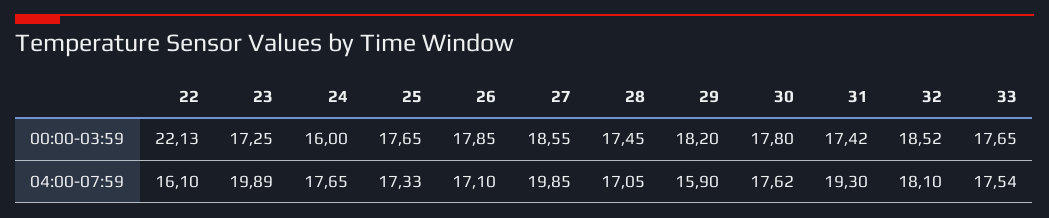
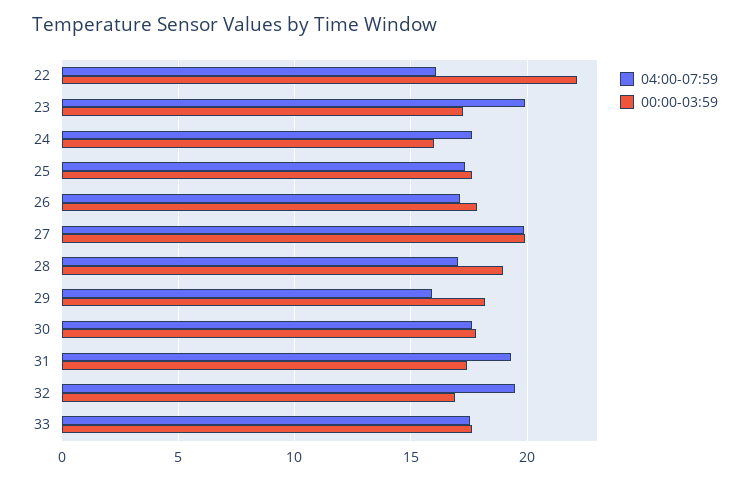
00:00-03:59, 27: 18.55 -> 20
00:00-03:59, 28: 17.45 -> 19
00:00-03:59, 32: 18.52 -> 17
04:00-07:59, 32: 18.1 -> 19.5

